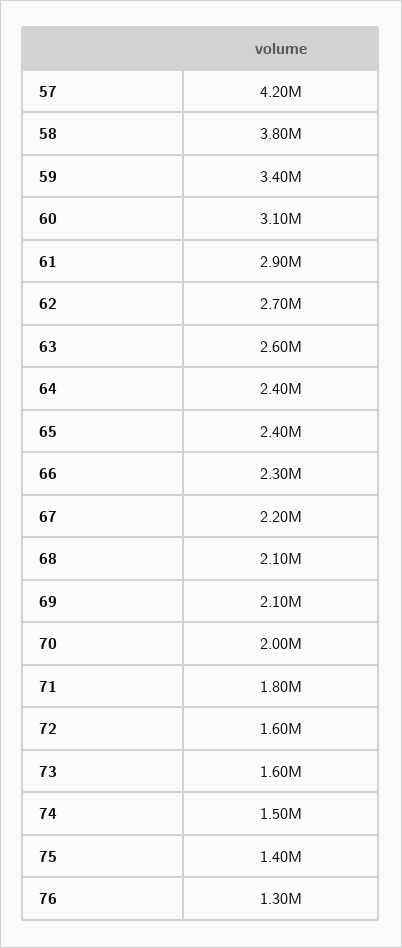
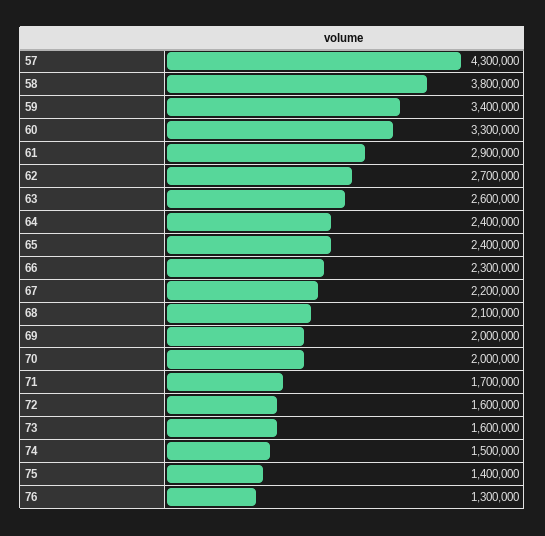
57: 4200000 -> 4300000
60: 3100000 -> 3300000
69: 2100000 -> 2000000
71: 1800000 -> 1700000

